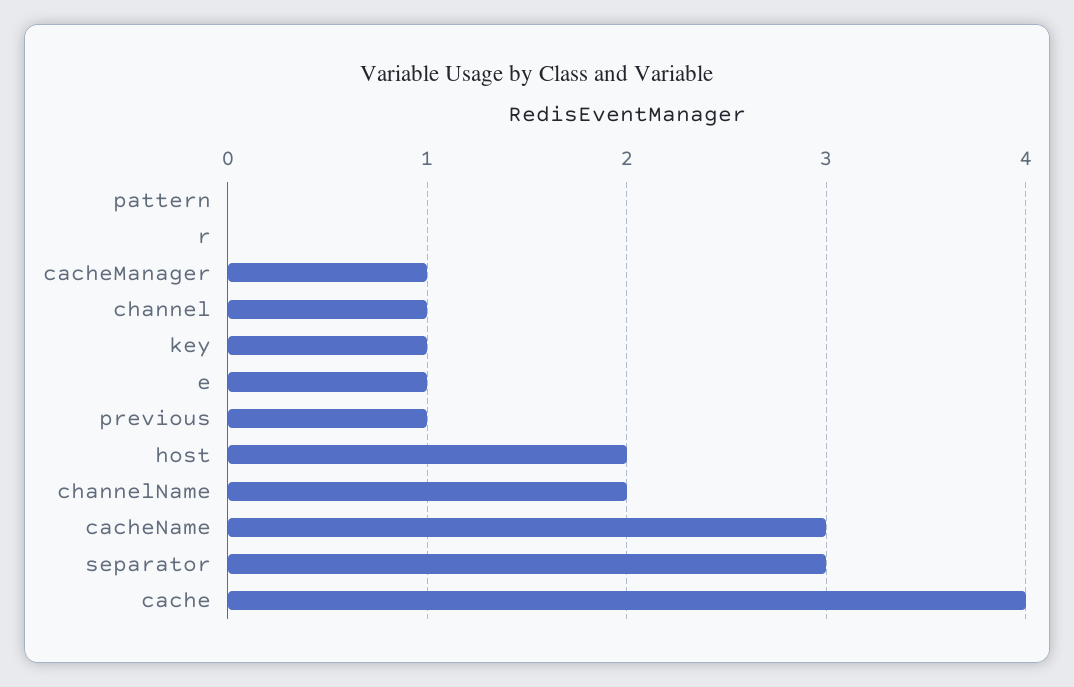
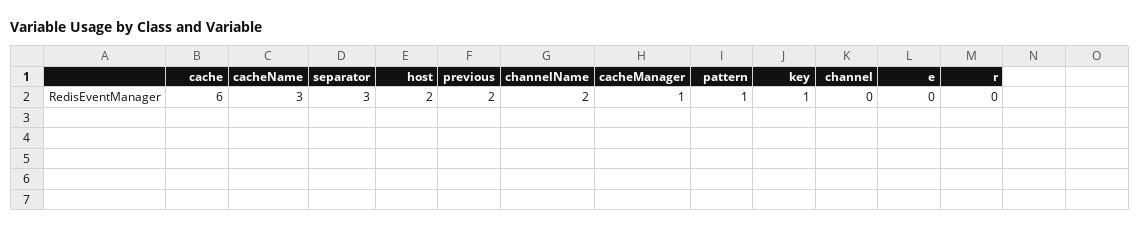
pattern: 0 -> 1
channel: 1 -> 0
e: 1 -> 0
previous: 1 -> 2
cache: 4 -> 6

